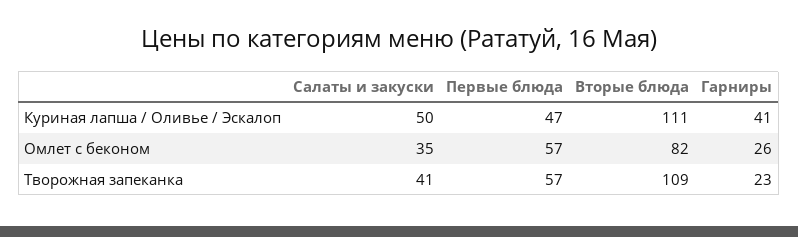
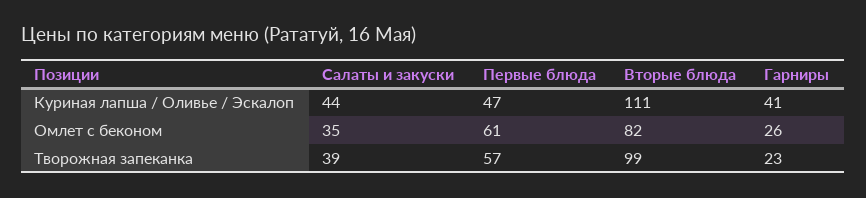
Салаты и закуски, Куриная лапша / Оливье / Эскалоп: 50 -> 44
Первые блюда, Омлет с беконом: 57 -> 61
Салаты и закуски, Творожная запеканка: 41 -> 39
Вторые блюда, Творожная запеканка: 109 -> 99

